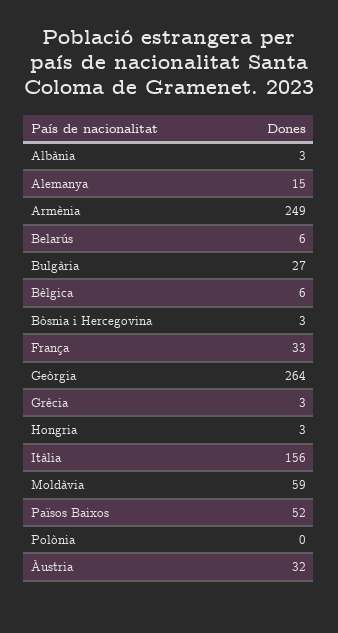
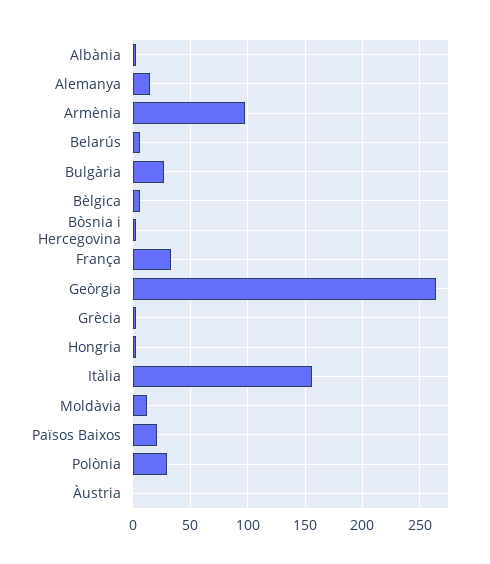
Armènia: 249 -> 100
Moldàvia: 59 -> 10
Països Baixos: 52 -> 20
Polònia: 0 -> 30
Àustria: 32 -> 0

